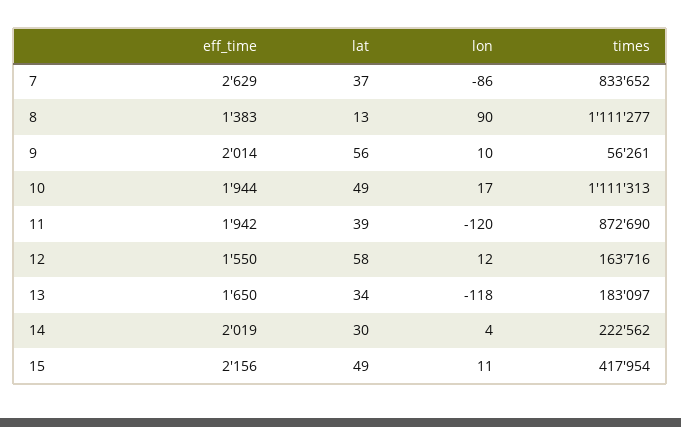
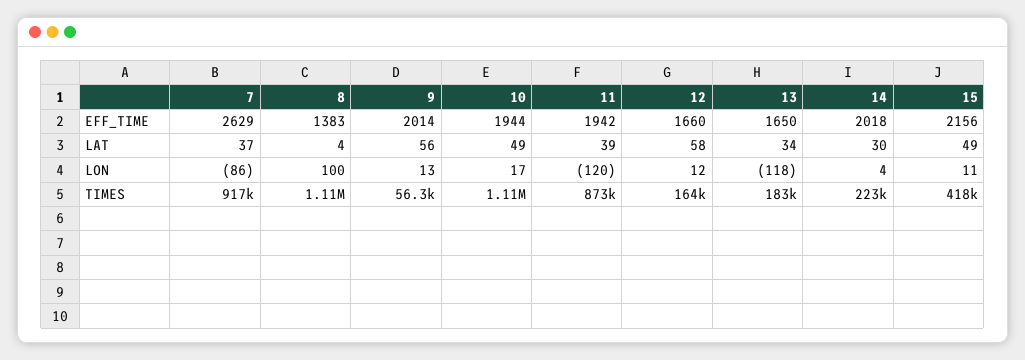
times, 7: 833652 -> 917000
lat, 8: 13 -> 4
lon, 8: 90 -> 100
lon, 9: 10 -> 13
eff_time, 12: 1550 -> 1660
eff_time, 14: 2019 -> 2018

